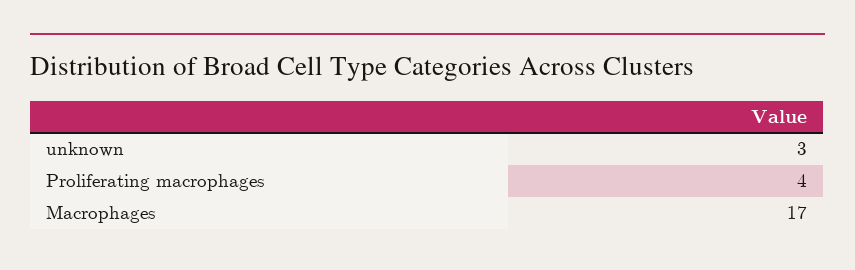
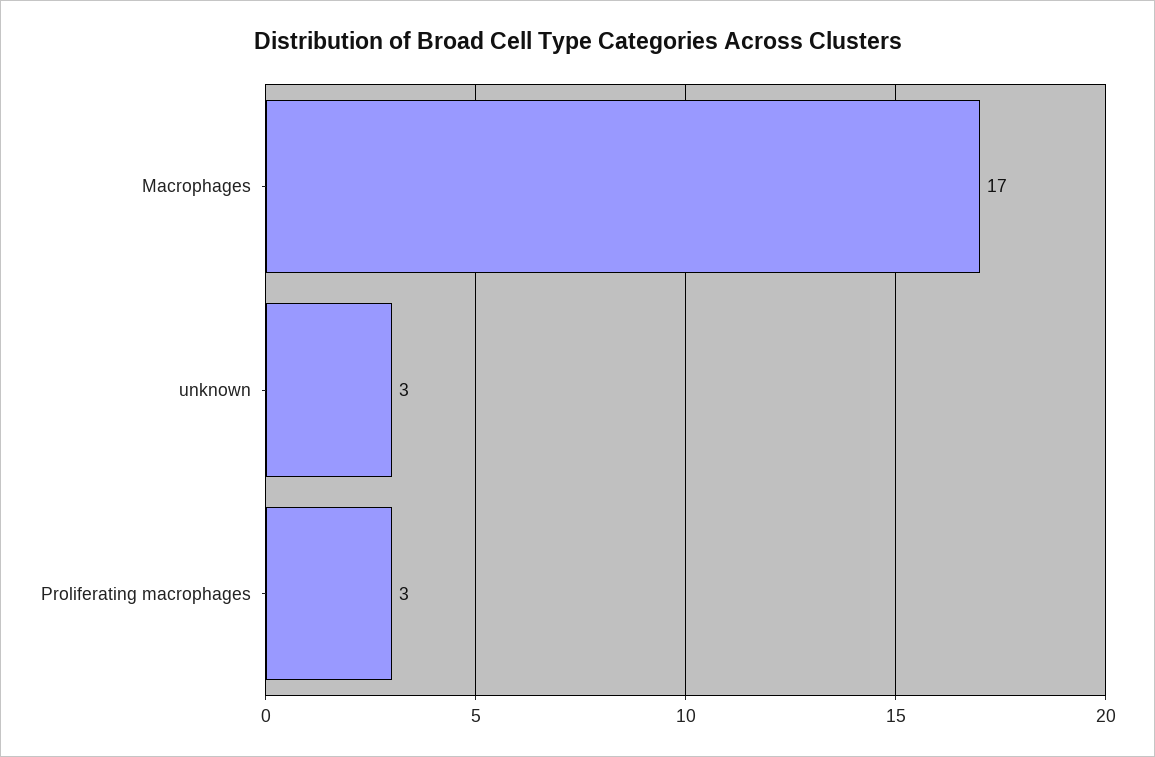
Proliferating macrophages: 4 -> 3

